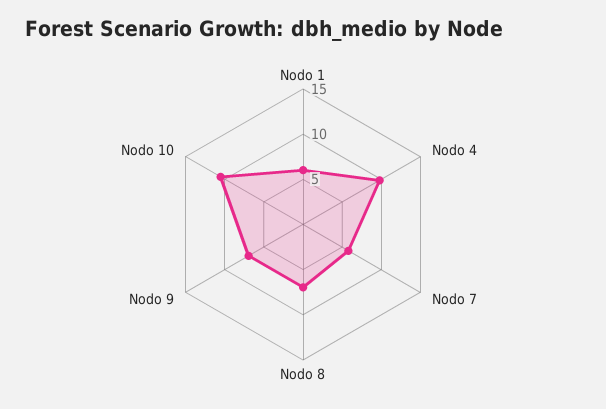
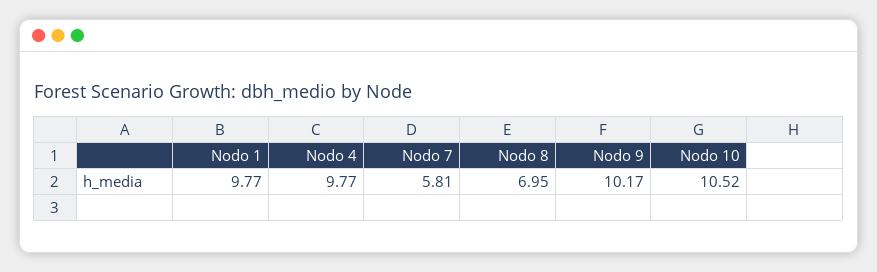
Nodo 1: 6 -> 9.77
Nodo 9: 7 -> 10.17

